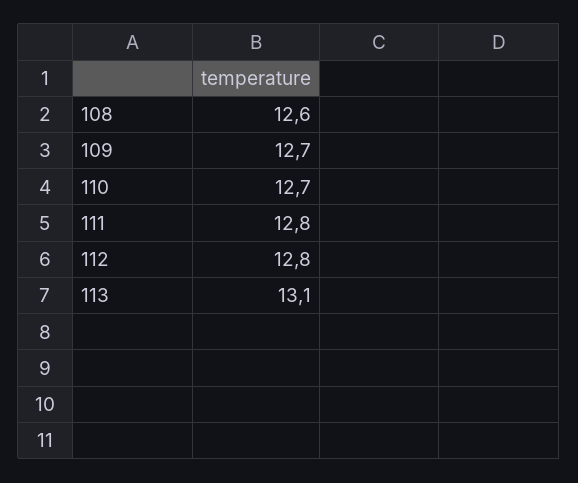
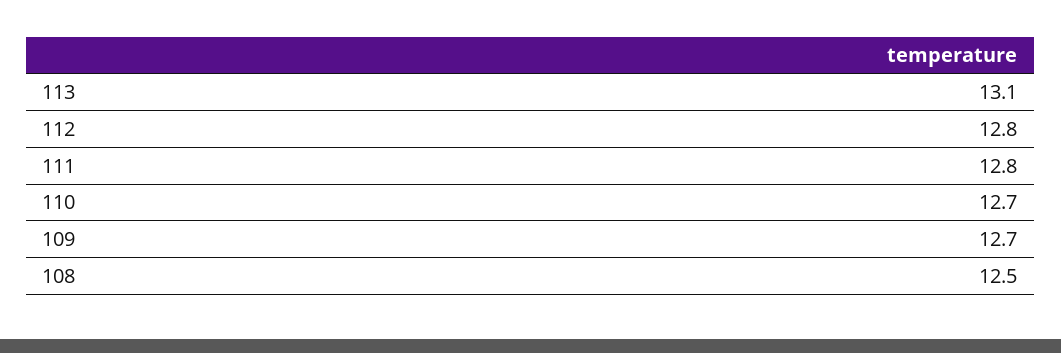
108: 12.6 -> 12.5

